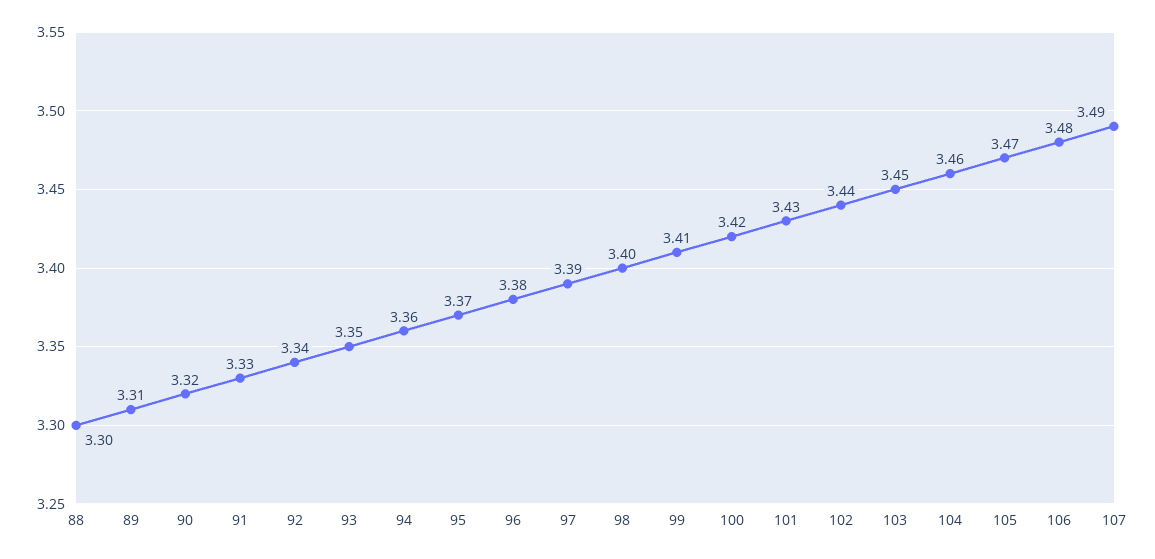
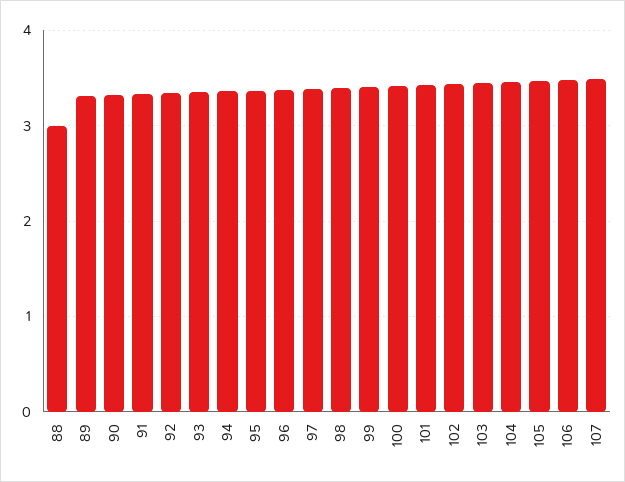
88: 3.3 -> 3

